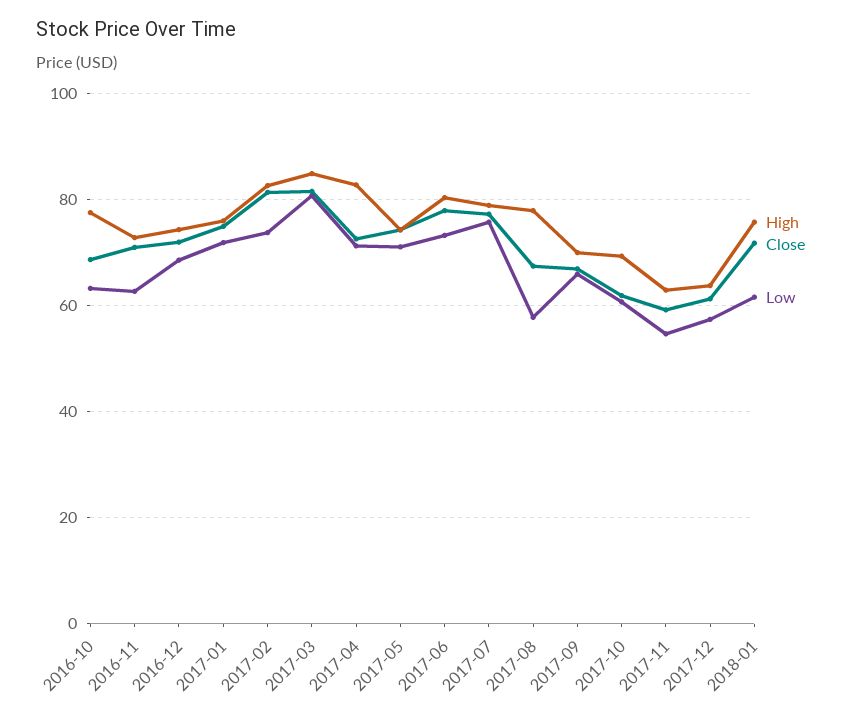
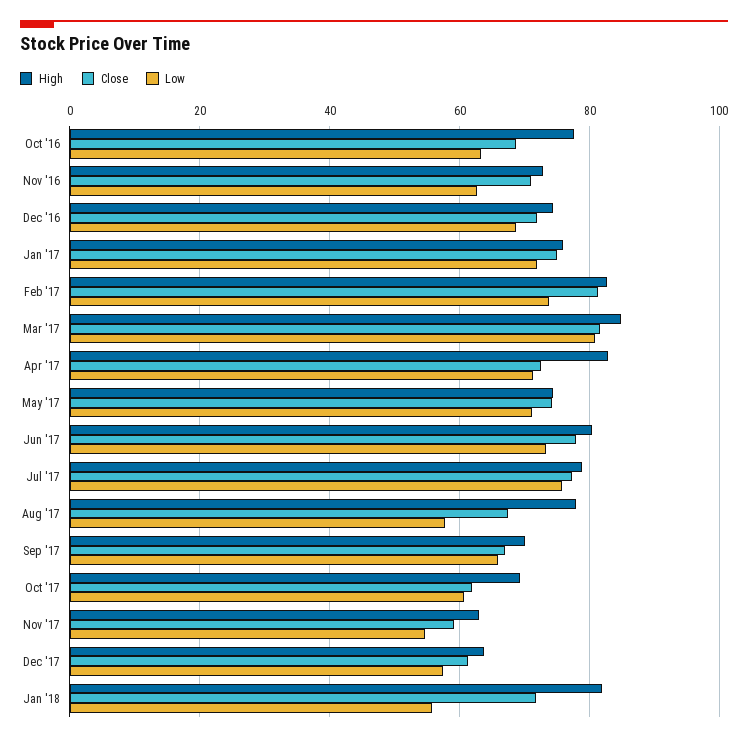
High, 2018-01: 76 -> 82
Low, 2018-01: 62 -> 56

